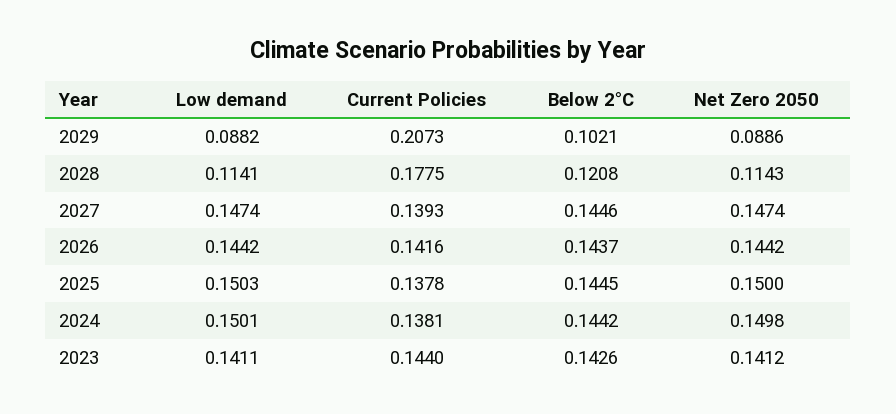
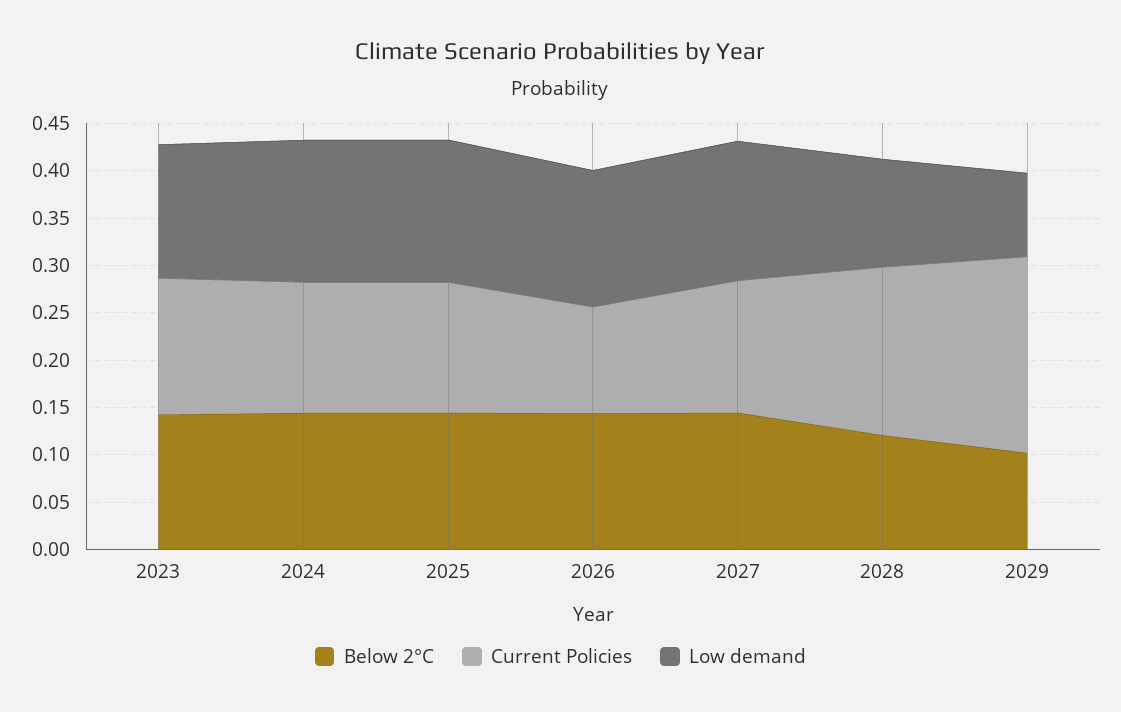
Net Zero 2050, 2029: 0.0886 -> none
Net Zero 2050, 2028: 0.1143 -> none
Net Zero 2050, 2027: 0.1474 -> none
Current Policies, 2026: 0.1416 -> 0.11
Net Zero 2050, 2026: 0.1442 -> none
Net Zero 2050, 2025: 0.15 -> none
Net Zero 2050, 2024: 0.1498 -> none
Net Zero 2050, 2023: 0.1412 -> none

